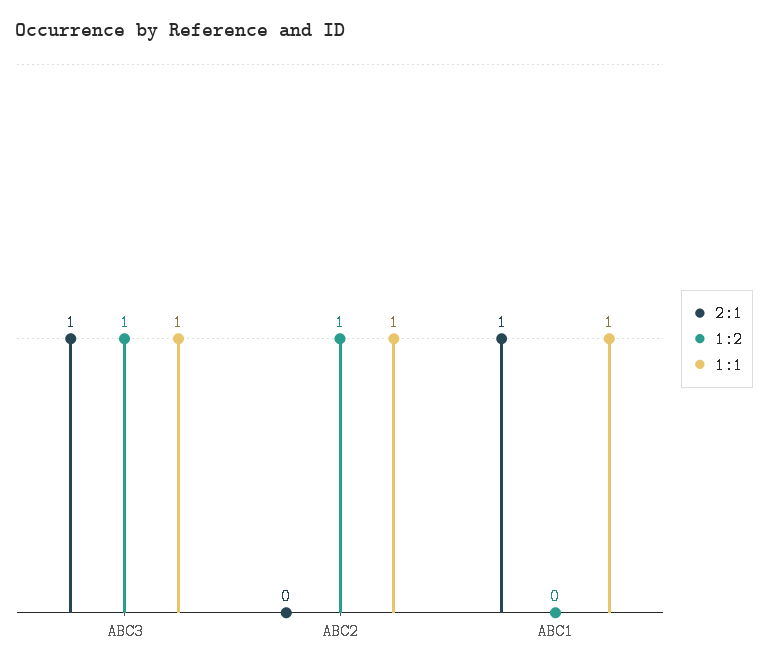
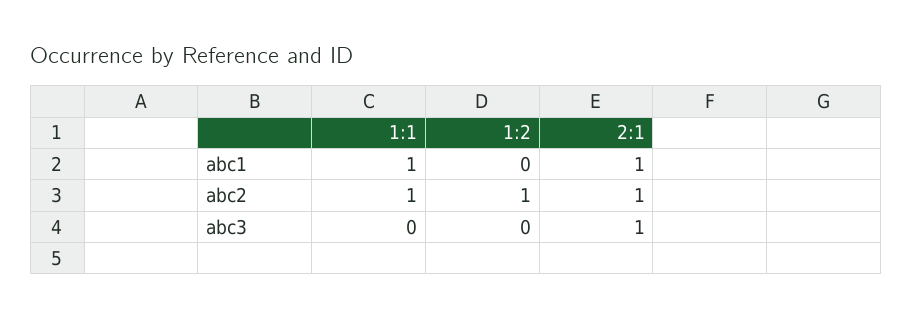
1:2, ABC3: 1 -> 0
1:1, ABC3: 1 -> 0
2:1, ABC2: 0 -> 1

